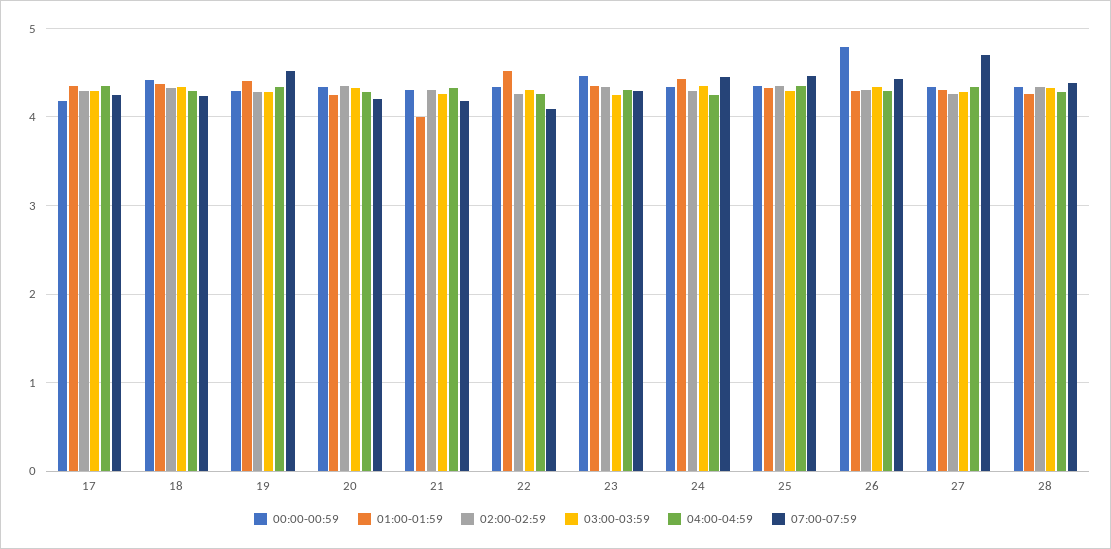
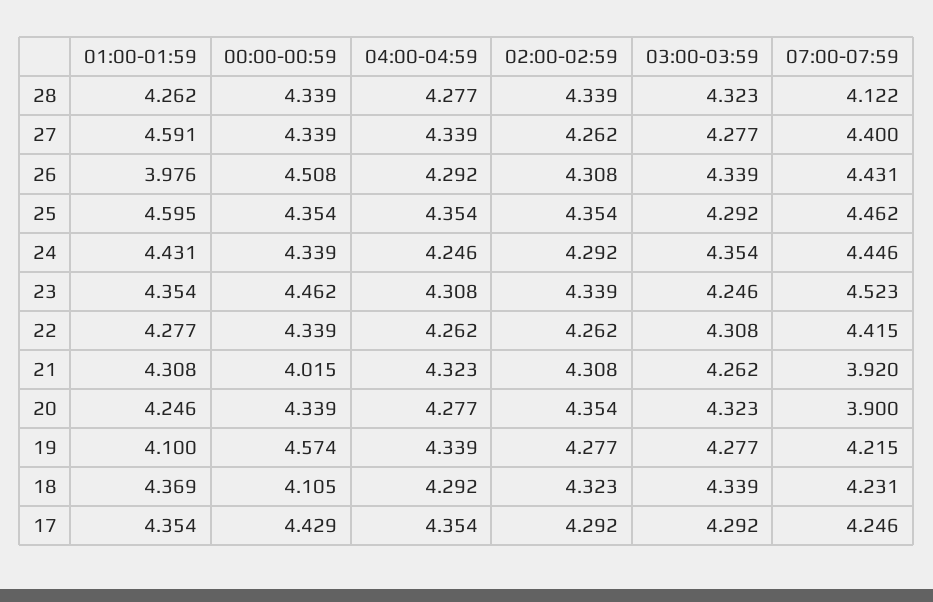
00:00-00:59, 17: 4.2 -> 4.429
00:00-00:59, 18: 4.4 -> 4.105
00:00-00:59, 19: 4.3 -> 4.574
01:00-01:59, 19: 4.4 -> 4.1
07:00-07:59, 19: 4.5 -> 4.215
07:00-07:59, 20: 4.2 -> 3.9
00:00-00:59, 21: 4.3 -> 4.015
01:00-01:59, 21: 4 -> 4.308
07:00-07:59, 21: 4.2 -> 3.92
01:00-01:59, 22: 4.5 -> 4.277
07:00-07:59, 22: 4.1 -> 4.415
07:00-07:59, 23: 4.3 -> 4.523
01:00-01:59, 25: 4.3 -> 4.595
00:00-00:59, 26: 4.8 -> 4.508
01:00-01:59, 26: 4.3 -> 3.976
01:00-01:59, 27: 4.3 -> 4.591
07:00-07:59, 27: 4.7 -> 4.4
07:00-07:59, 28: 4.4 -> 4.122

